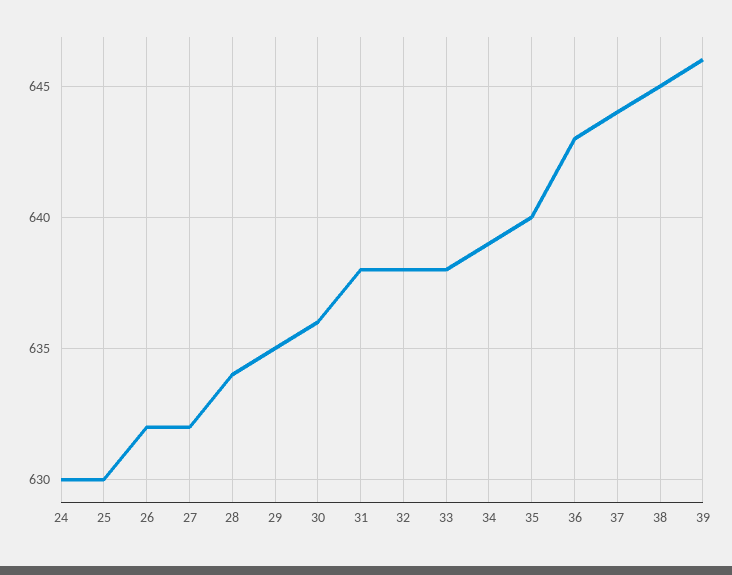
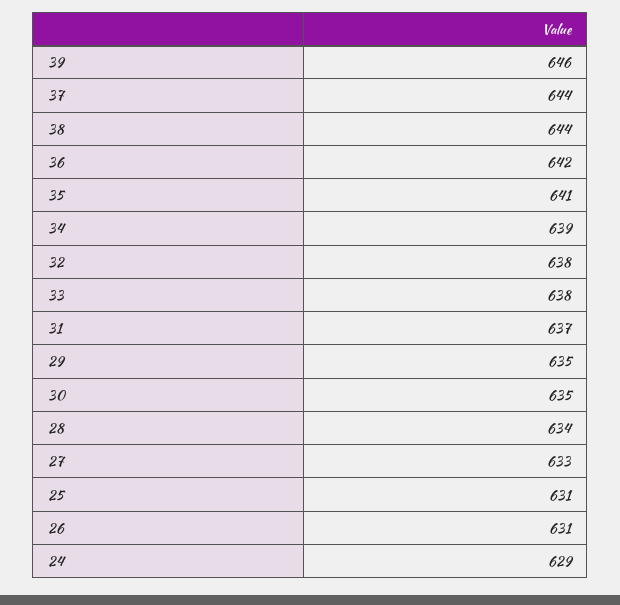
24: 630 -> 629
25: 630 -> 631
26: 632 -> 631
27: 632 -> 633
30: 636 -> 635
31: 638 -> 637
35: 640 -> 641
36: 643 -> 642
38: 645 -> 644

